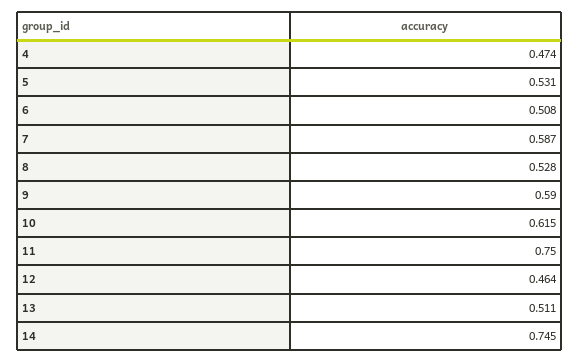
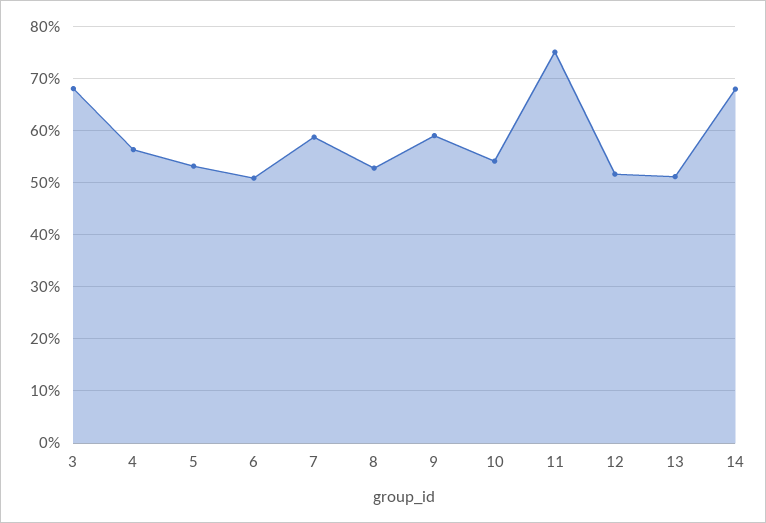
4: 0.474 -> 0.56
10: 0.615 -> 0.54
12: 0.464 -> 0.52
14: 0.745 -> 0.68
3: none -> 0.68

